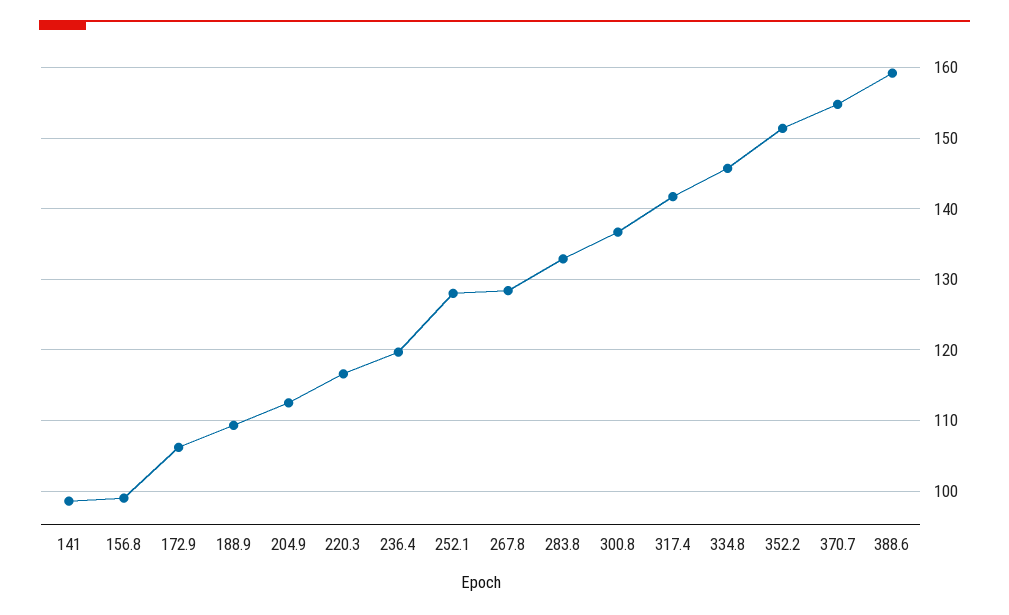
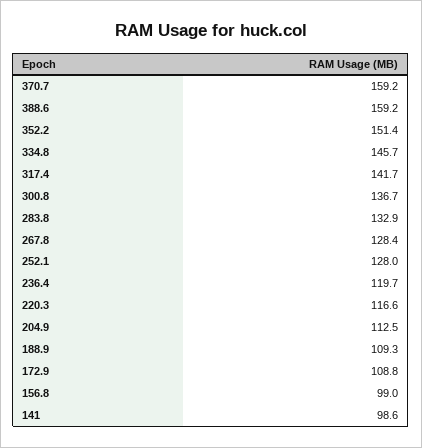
172.9: 106 -> 108.8
370.7: 155 -> 159.2

